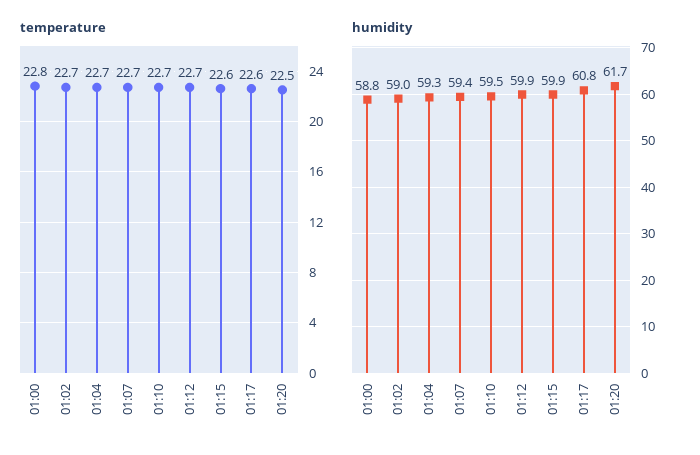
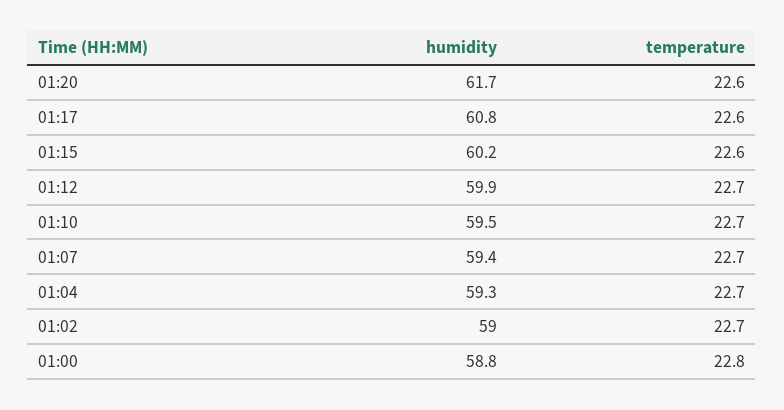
temperature, 01:20: 22.5 -> 22.6
humidity, 01:15: 59.9 -> 60.2

